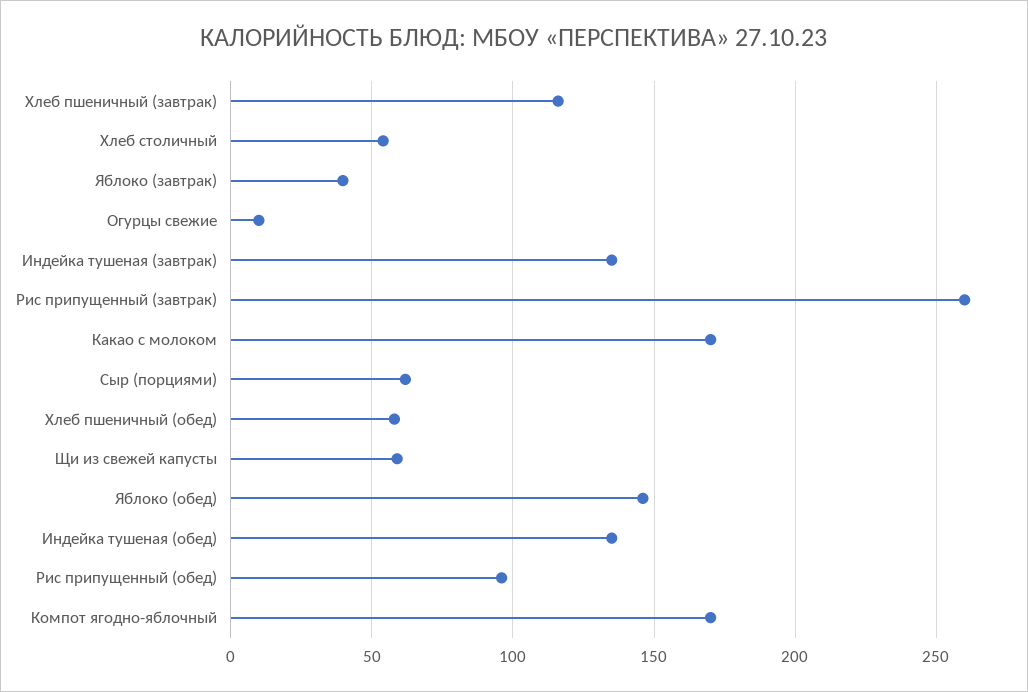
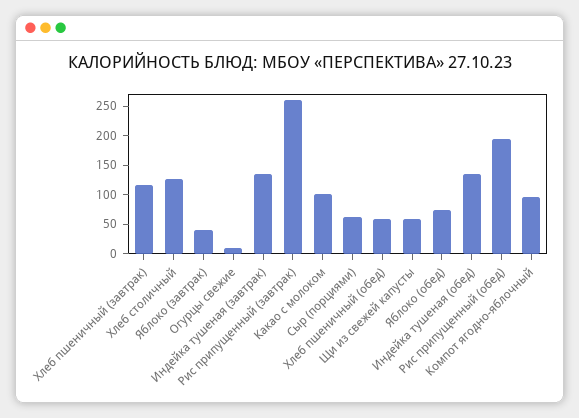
Хлеб столичный: 55 -> 125
Какао с молоком: 170 -> 100
Яблоко (обед): 145 -> 75
Рис припущенный (обед): 95 -> 200
Компот ягодно-яблочный: 170 -> 100

